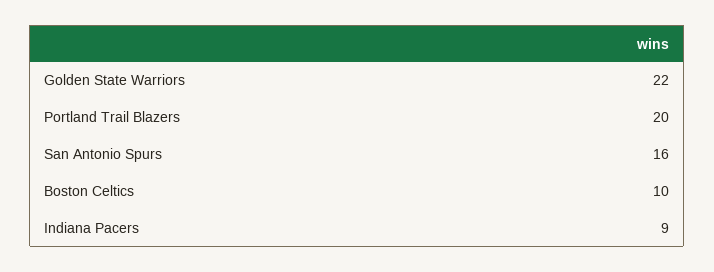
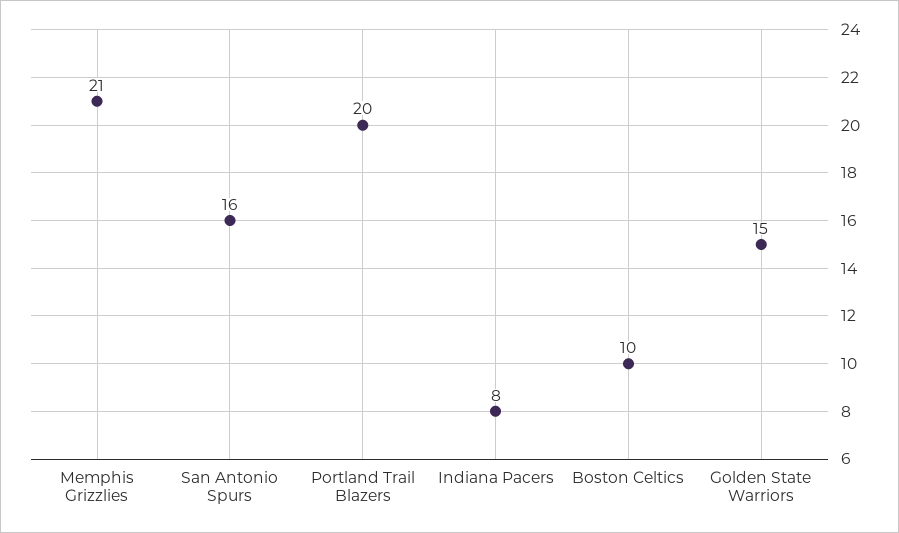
Golden State Warriors: 22 -> 15
Indiana Pacers: 9 -> 8
Memphis Grizzlies: none -> 21

